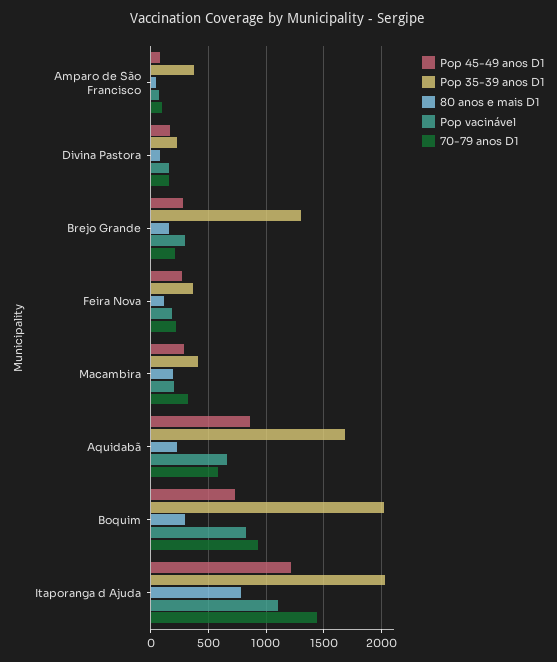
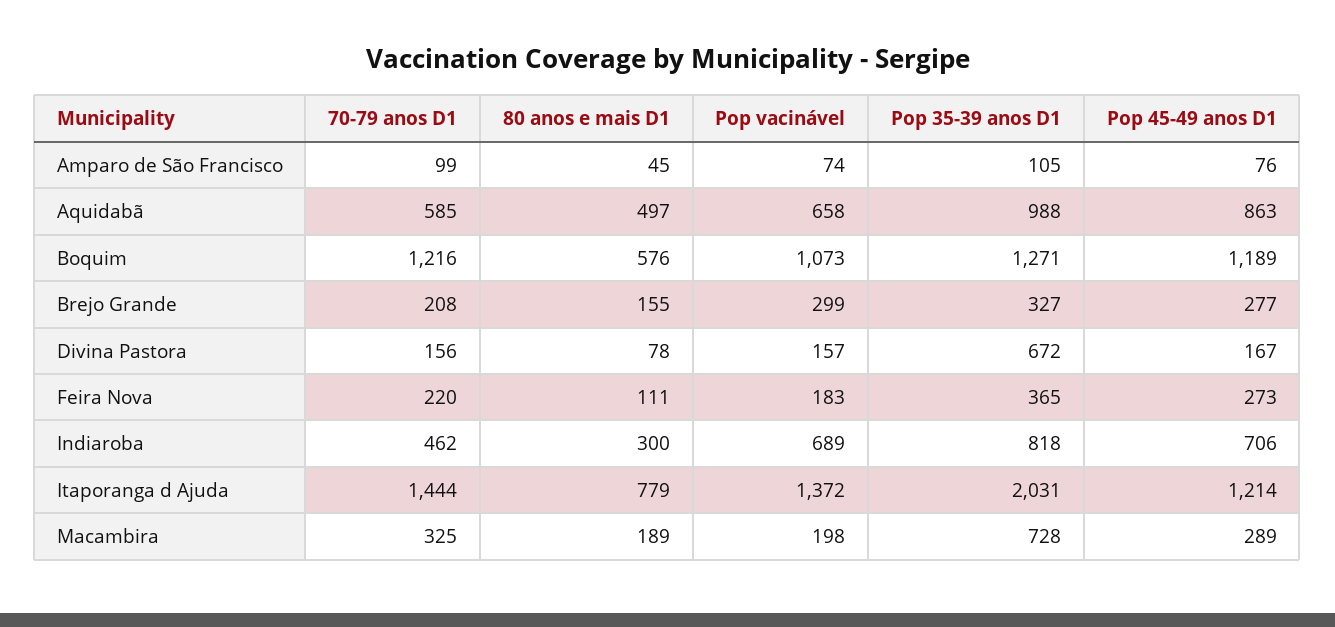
Pop 35-39 anos D1, Amparo de São Francisco: 400 -> 105
Pop 35-39 anos D1, Divina Pastora: 200 -> 672
Pop 35-39 anos D1, Brejo Grande: 1300 -> 327
Pop 35-39 anos D1, Macambira: 400 -> 728
Pop 35-39 anos D1, Aquidabã: 1700 -> 988
80 anos e mais D1, Aquidabã: 200 -> 497
Pop 45-49 anos D1, Boquim: 700 -> 1189
Pop 35-39 anos D1, Boquim: 2000 -> 1271
80 anos e mais D1, Boquim: 300 -> 576
Pop vacinável, Boquim: 800 -> 1073
70-79 anos D1, Boquim: 900 -> 1216
Pop vacinável, Itaporanga d Ajuda: 1100 -> 1372
70-79 anos D1, Indiaroba: none -> 462
80 anos e mais D1, Indiaroba: none -> 300
Pop vacinável, Indiaroba: none -> 689
Pop 35-39 anos D1, Indiaroba: none -> 818
Pop 45-49 anos D1, Indiaroba: none -> 706

